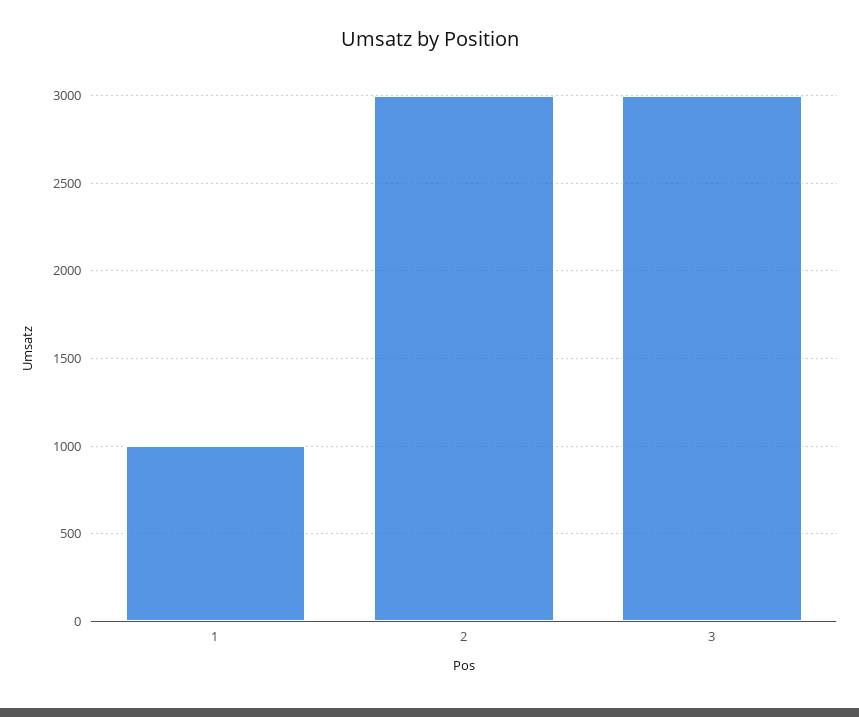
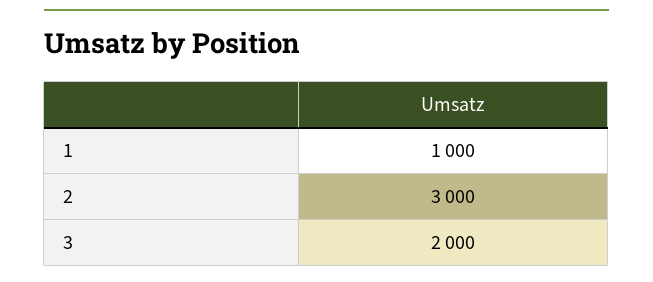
3: 3000 -> 2000

